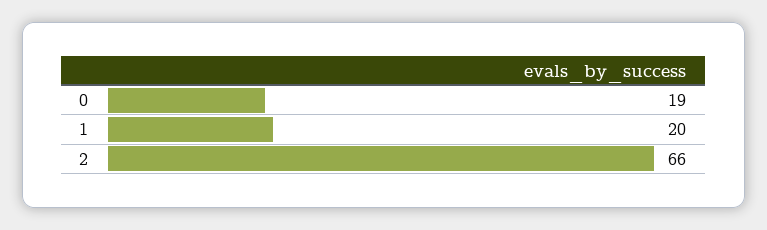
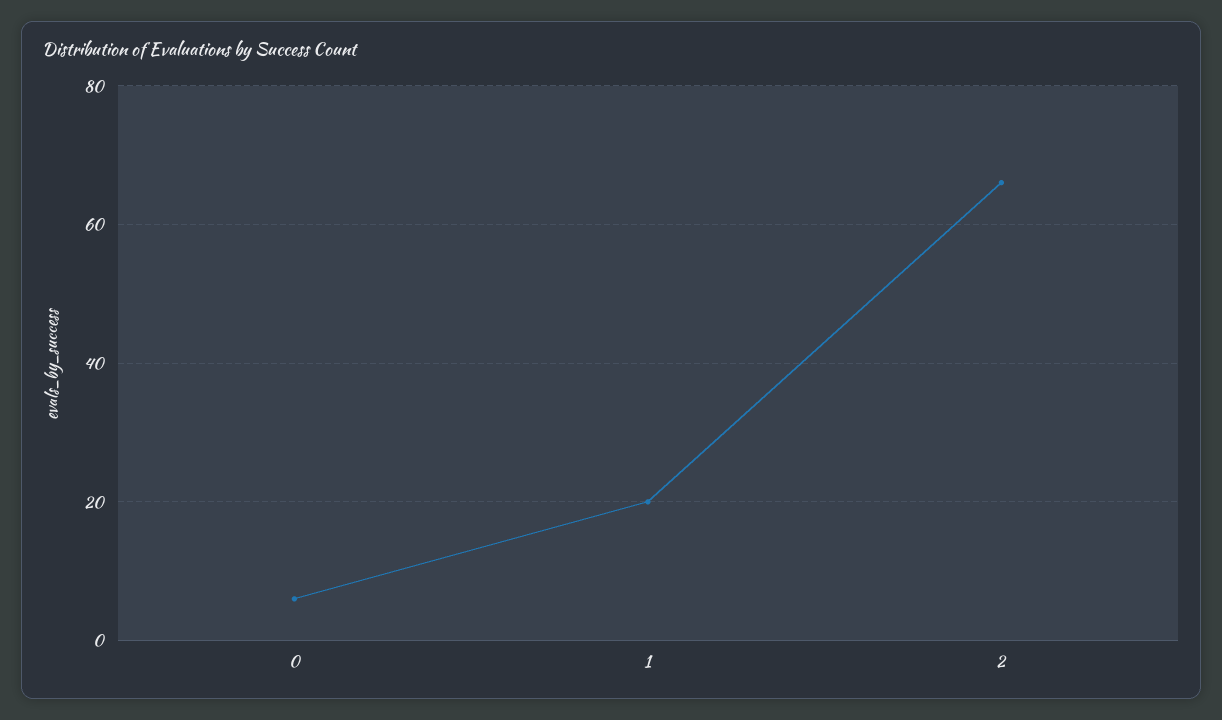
0: 19 -> 5

